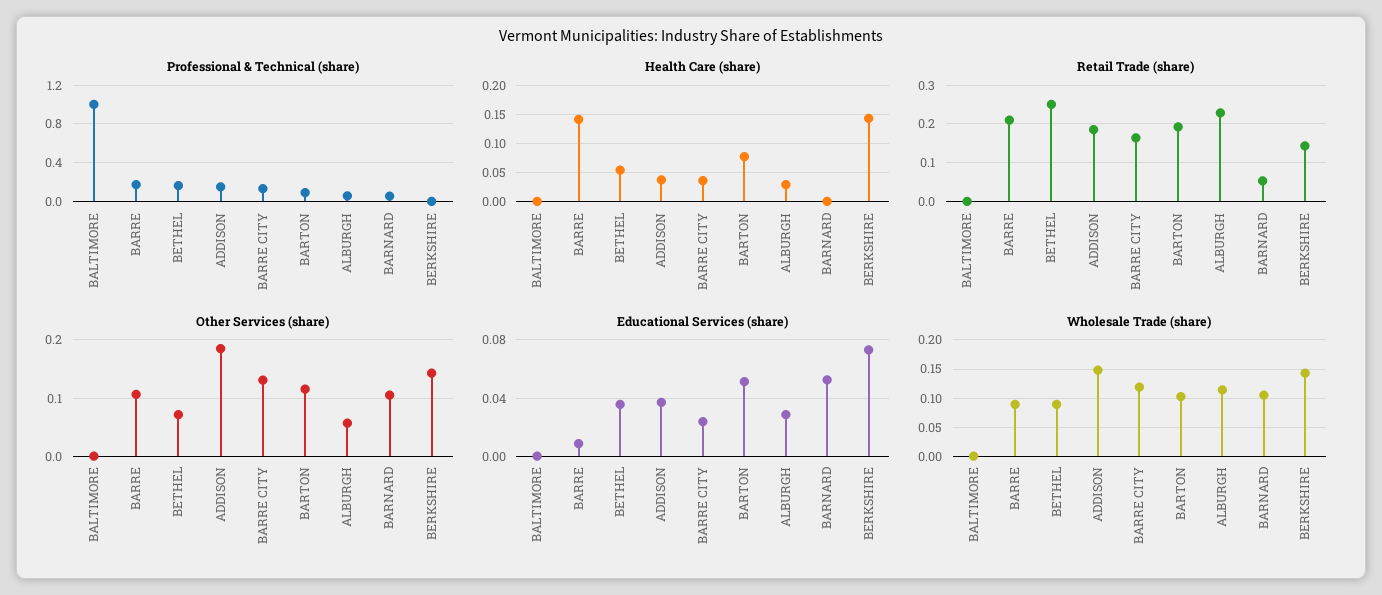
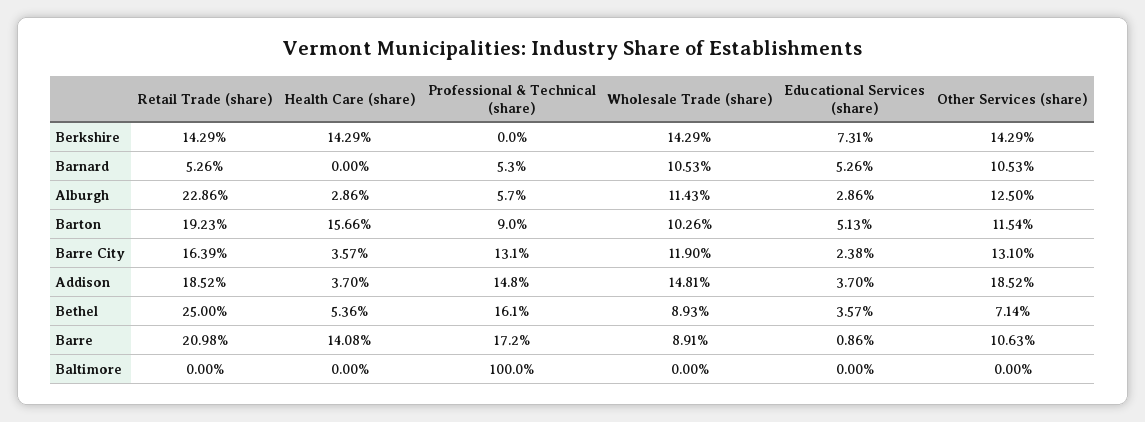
Health Care (share), BARTON: 0.075 -> 0.1566
Other Services (share), ALBURGH: 0.06 -> 0.125

